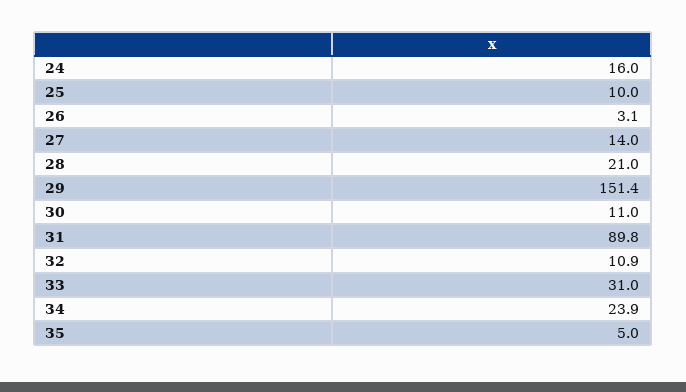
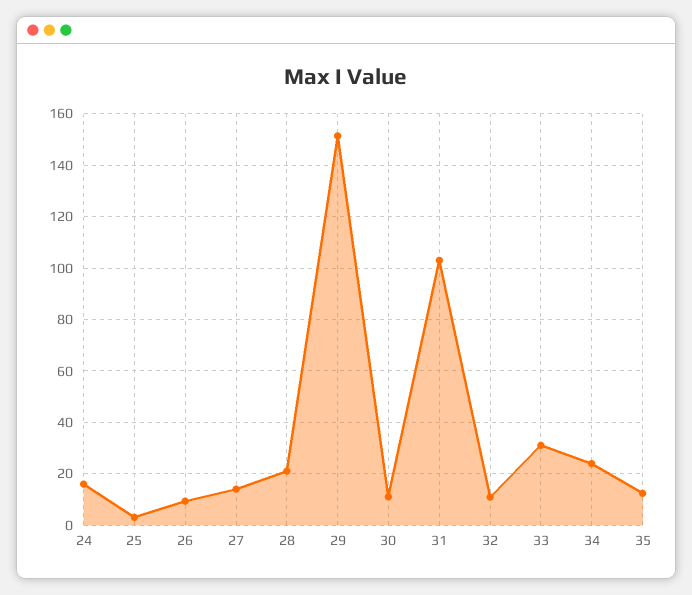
25: 10 -> 2.5
26: 3.1 -> 10
31: 89.8 -> 102.5
35: 5 -> 12.5

